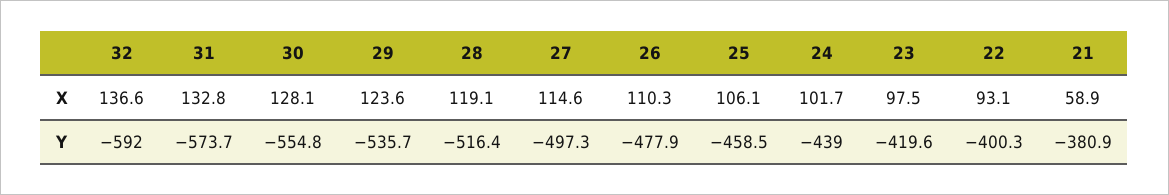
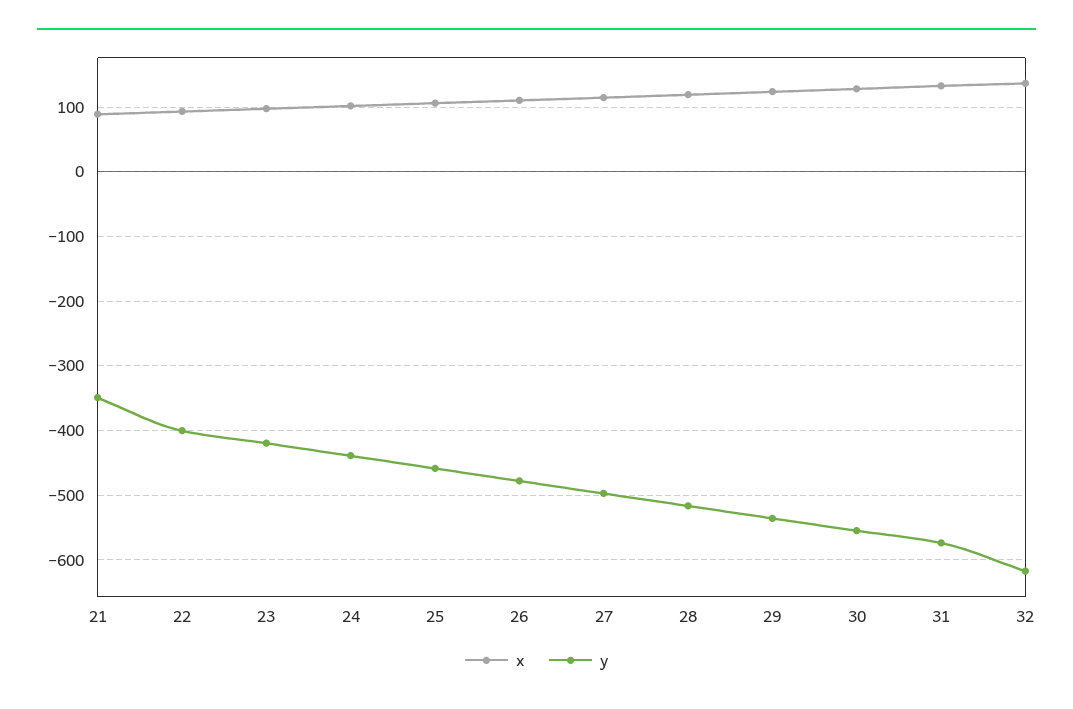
X, 21: 58.9 -> 90
Y, 32: -592 -> -620
Y, 21: -380.9 -> -350

